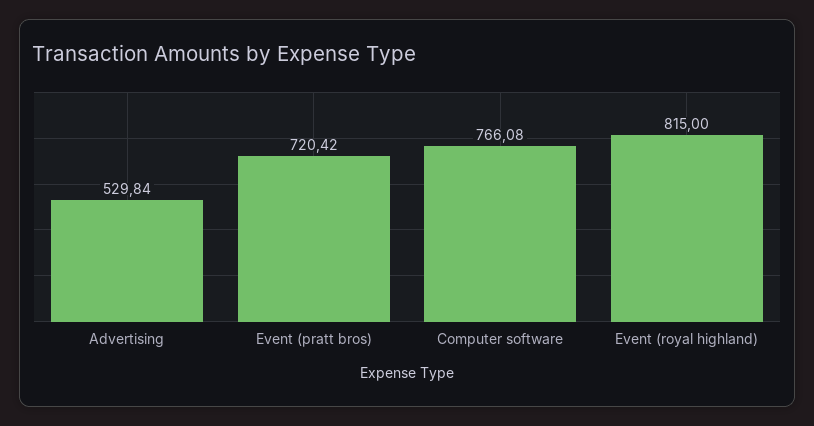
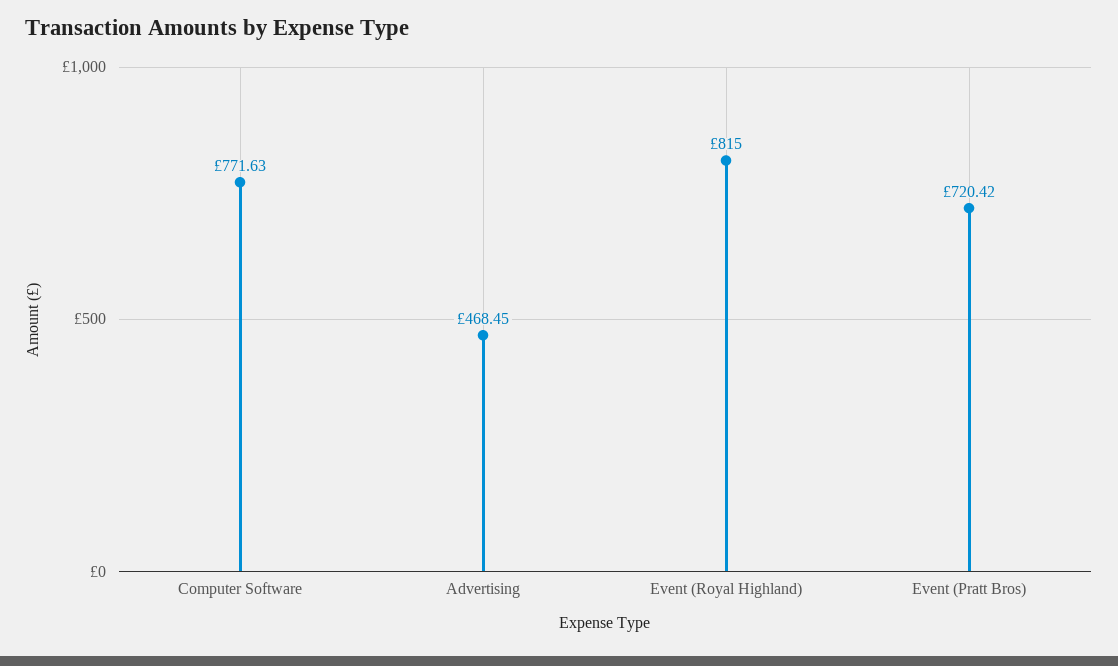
Advertising: 529.84 -> 468.45
Computer software: 766.08 -> 771.63

